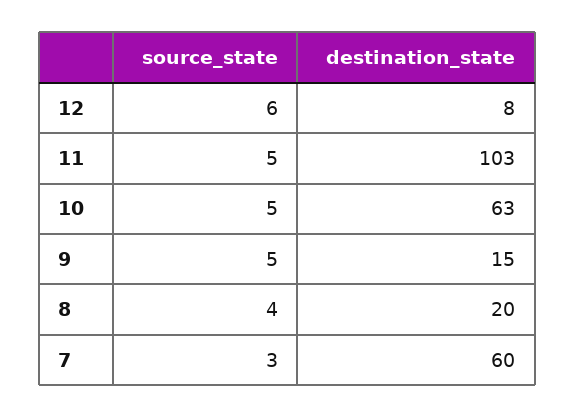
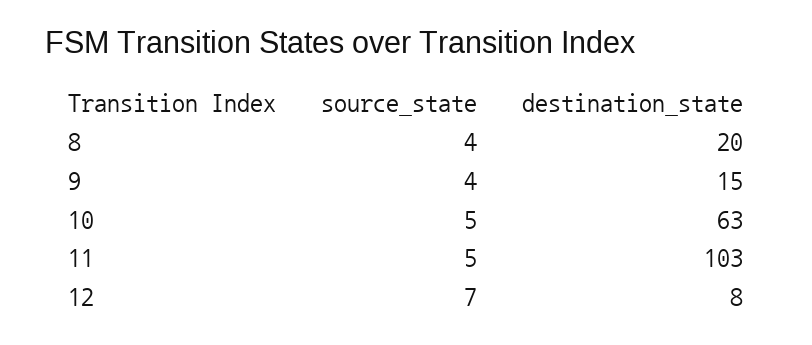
source_state, 12: 6 -> 7
source_state, 9: 5 -> 4
source_state, 7: 3 -> none
destination_state, 7: 60 -> none

